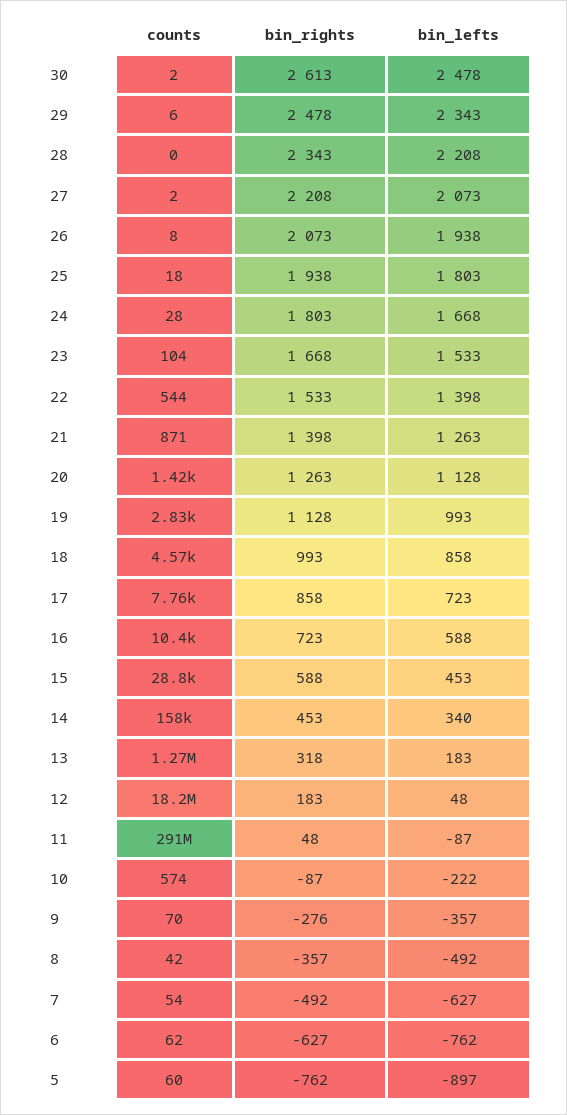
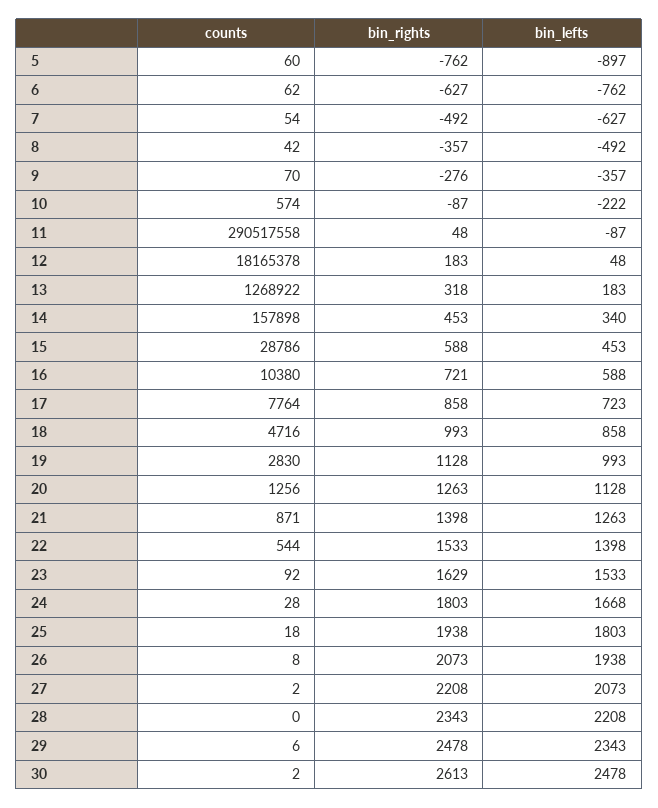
counts, 23: 104 -> 92
bin_rights, 23: 1668 -> 1629
counts, 20: 1420 -> 1256
counts, 18: 4570 -> 4716
bin_rights, 16: 723 -> 721

